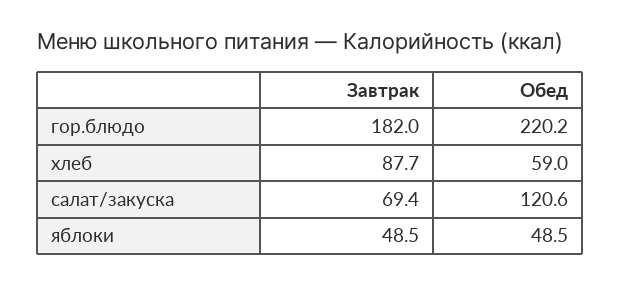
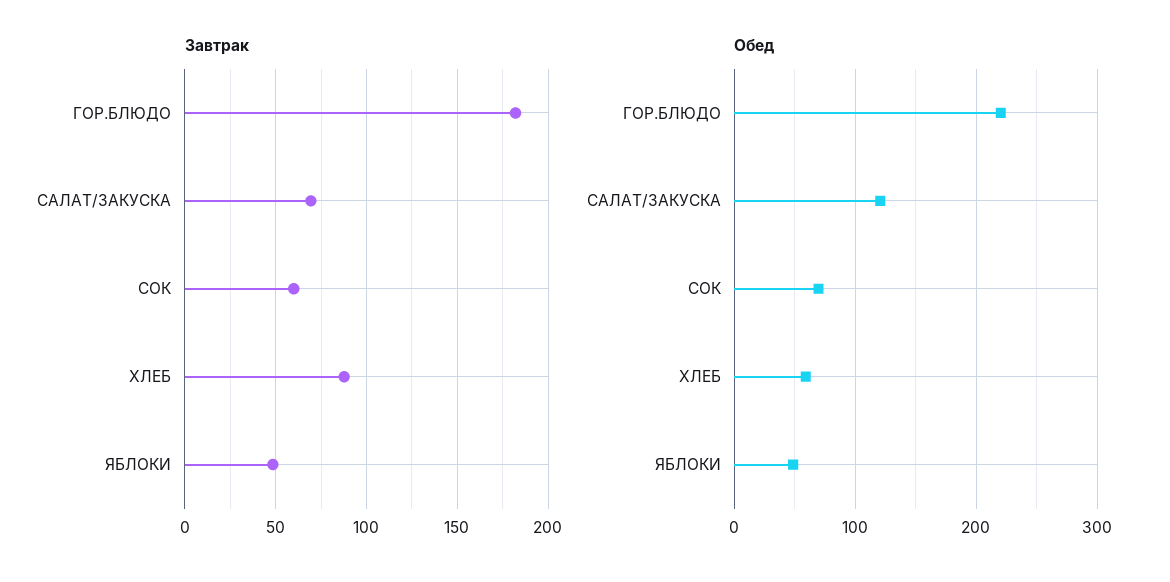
Завтрак, СОК: none -> 60
Обед, СОК: none -> 70

